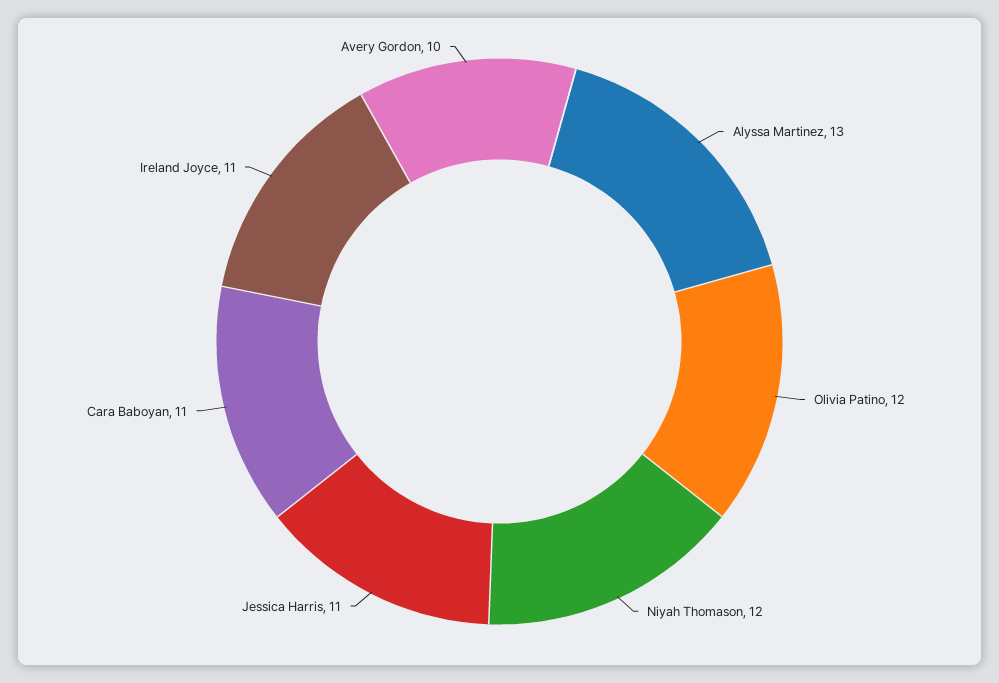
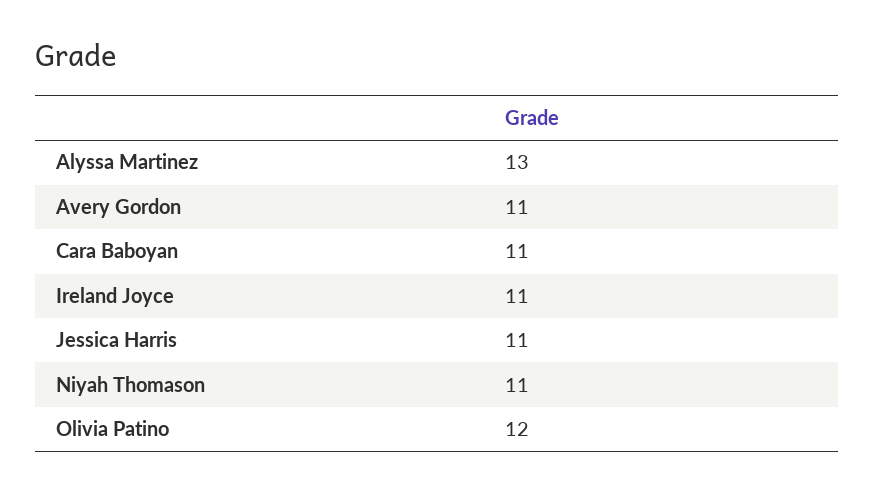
Niyah Thomason: 12 -> 11
Avery Gordon: 10 -> 11

